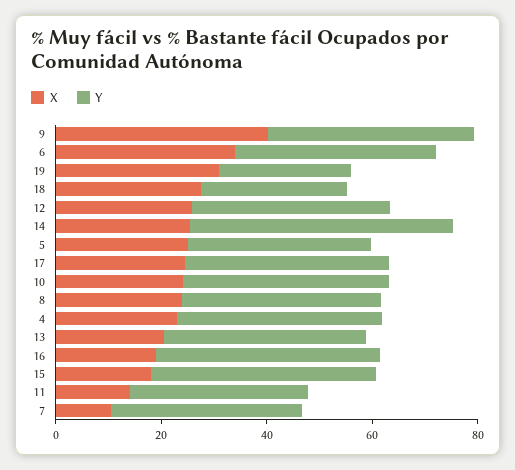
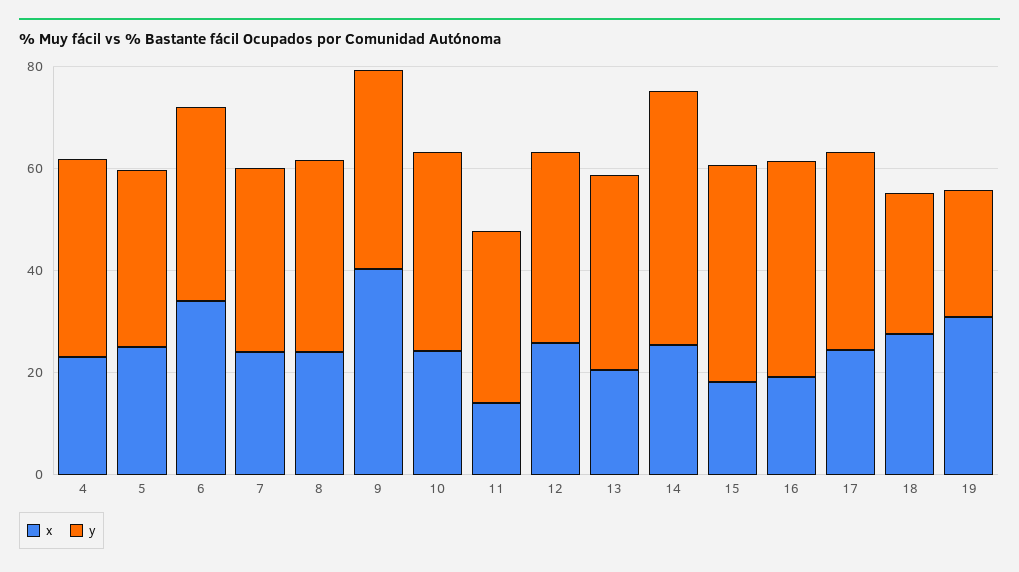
X, 7: 10 -> 25

